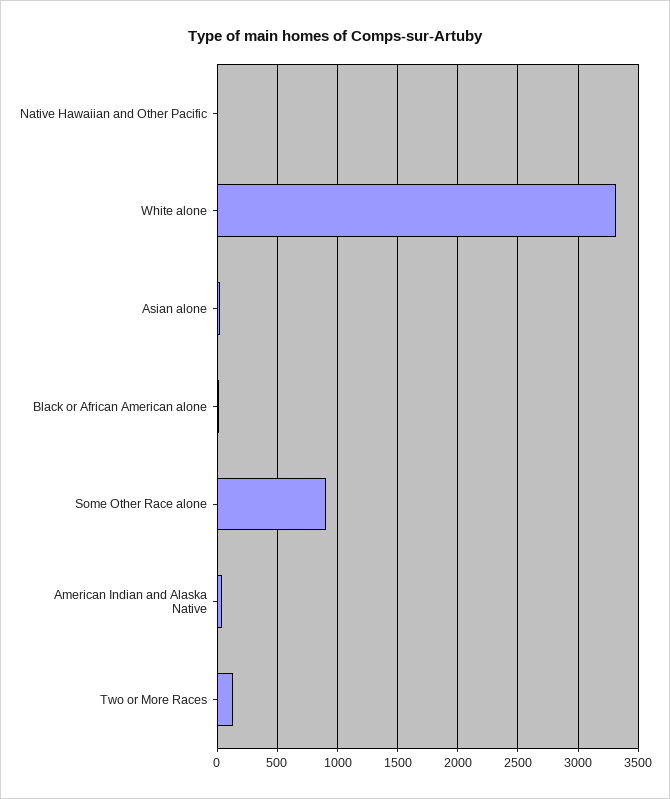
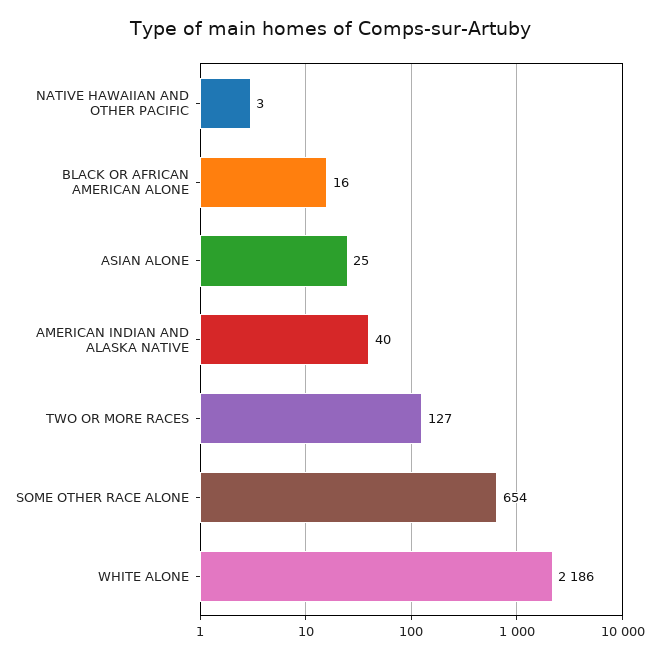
White alone: 3300 -> 2186
Some Other Race alone: 900 -> 654

